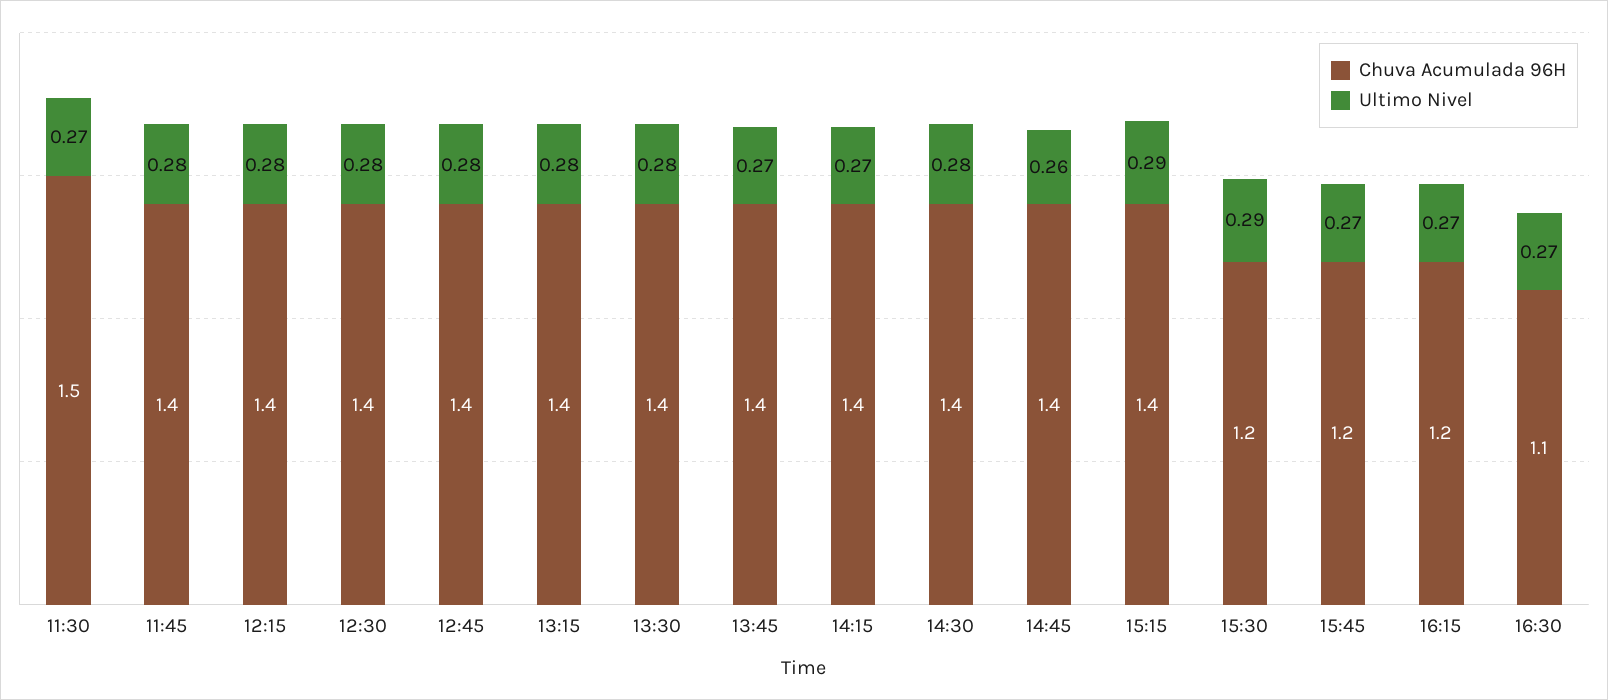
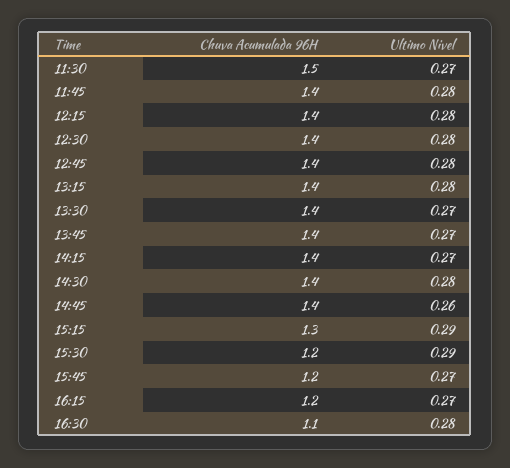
Ultimo Nivel, 13:30: 0.28 -> 0.27
Chuva Acumulada 96H, 15:15: 1.4 -> 1.3
Ultimo Nivel, 16:30: 0.27 -> 0.28

